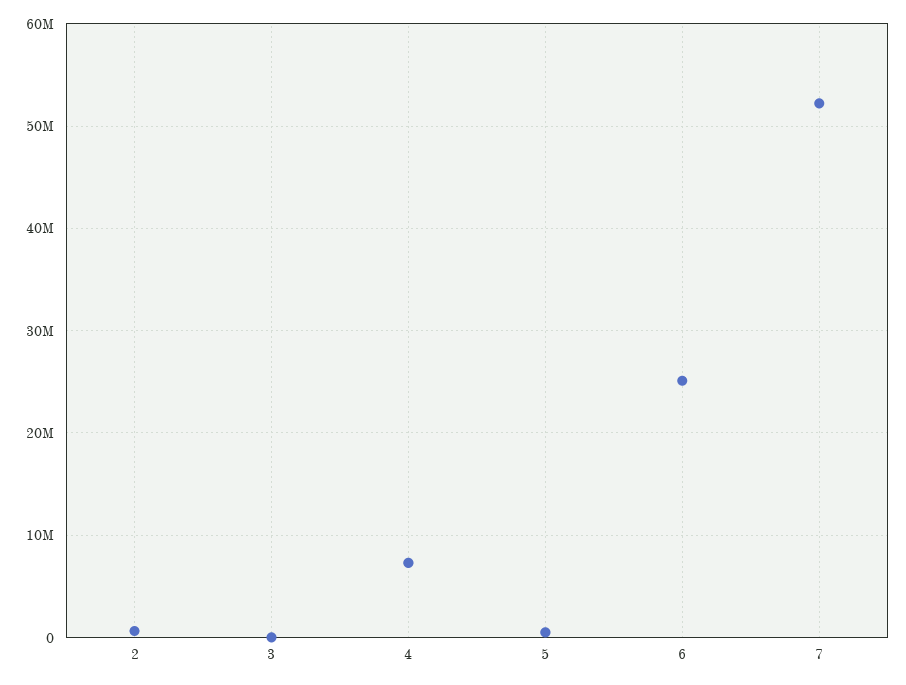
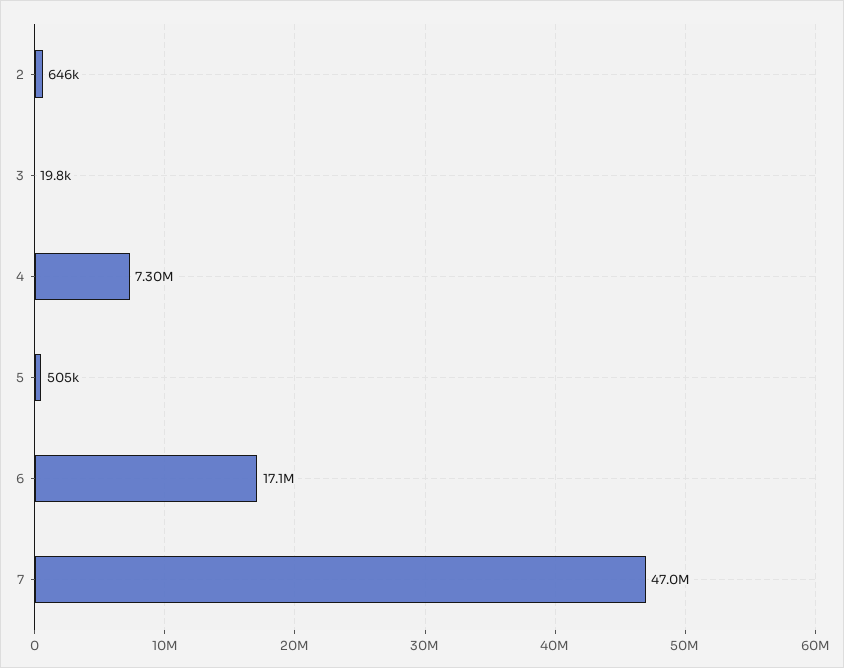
6: 25000000 -> 17100000
7: 52000000 -> 47000000

